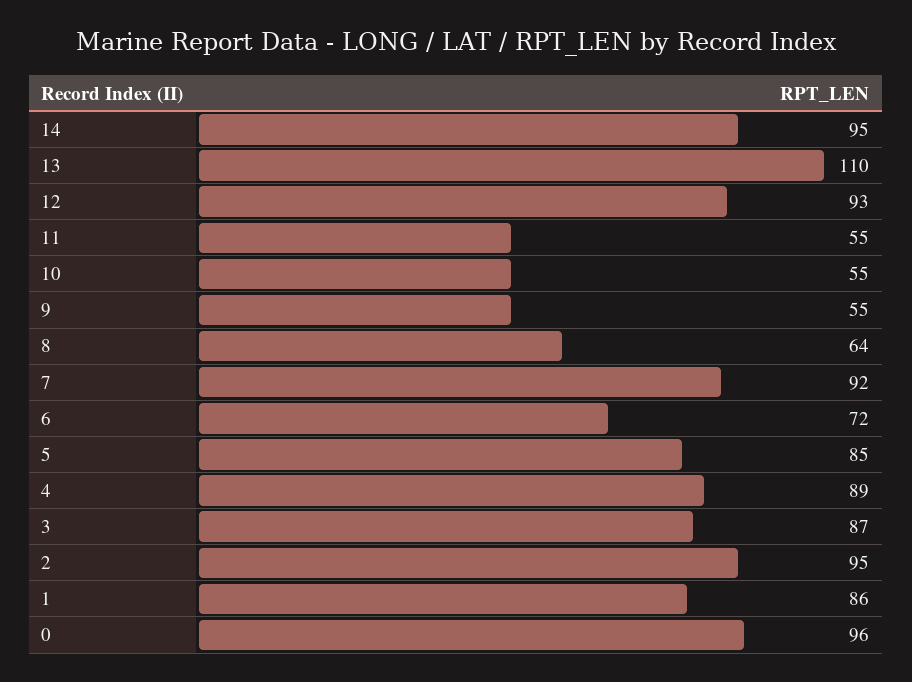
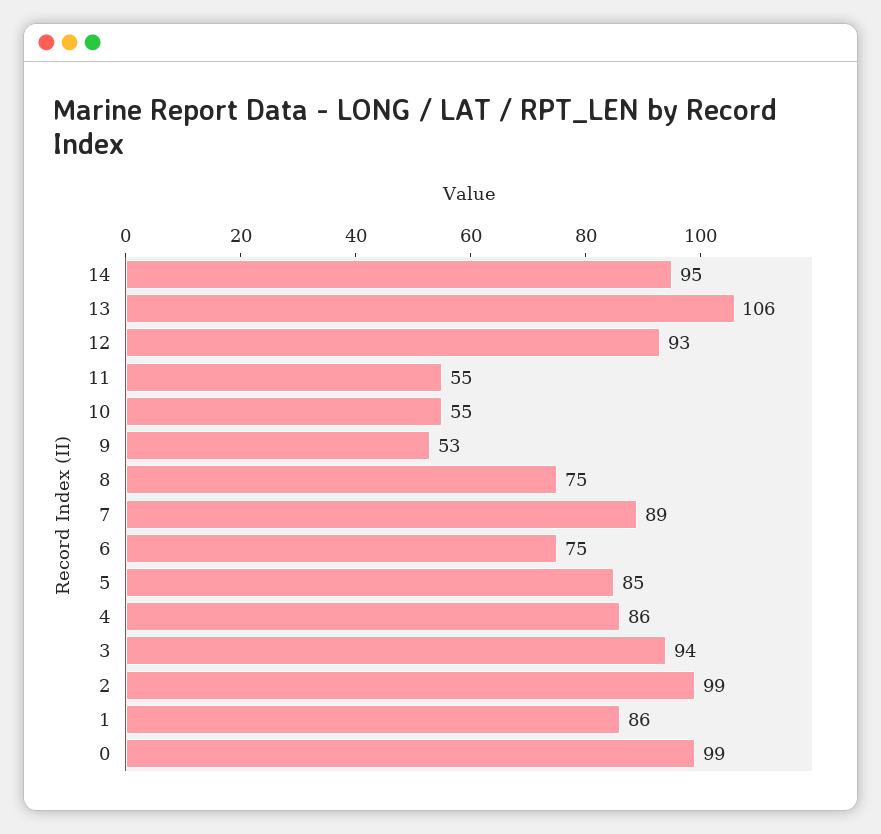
13: 110 -> 106
9: 55 -> 53
8: 64 -> 75
7: 92 -> 89
6: 72 -> 75
4: 89 -> 86
3: 87 -> 94
2: 95 -> 99
0: 96 -> 99

